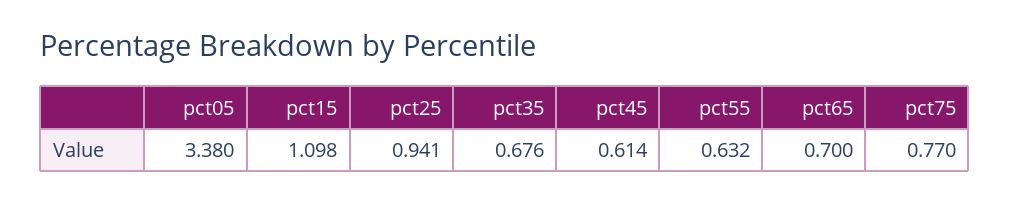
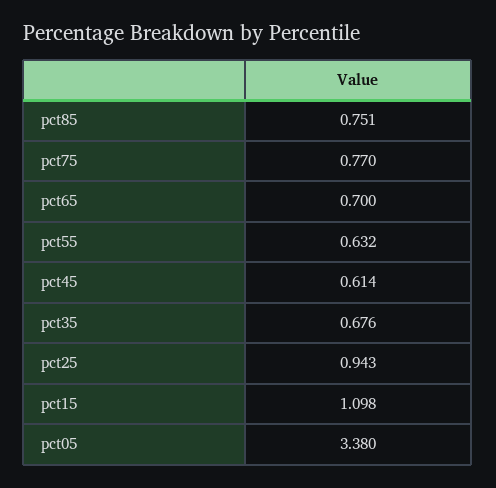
pct25: 0.941 -> 0.943
pct85: none -> 0.751

